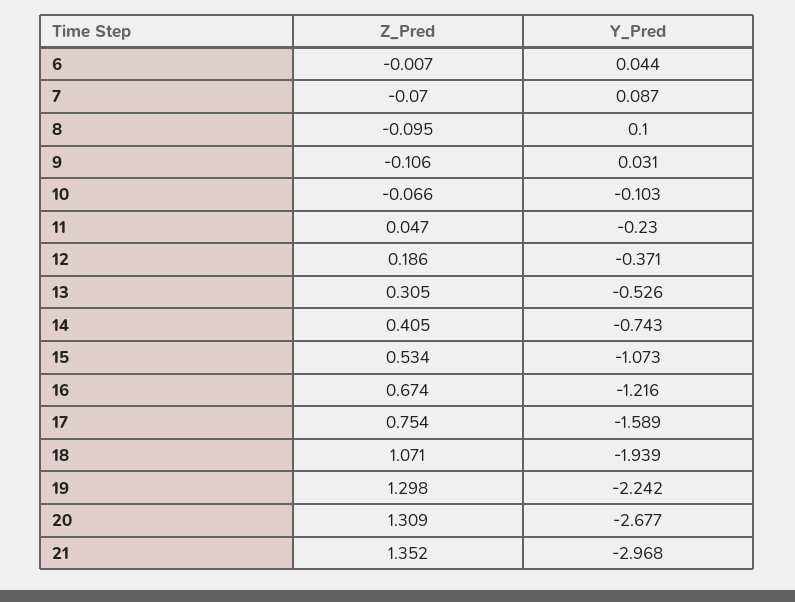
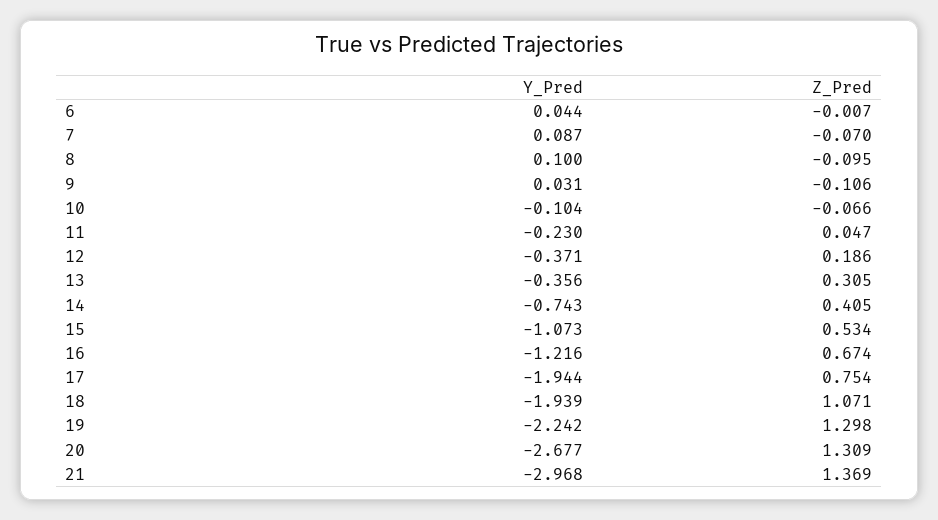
Y_Pred, 10: -0.103 -> -0.104
Y_Pred, 13: -0.526 -> -0.356
Y_Pred, 17: -1.589 -> -1.944
Z_Pred, 21: 1.352 -> 1.369

